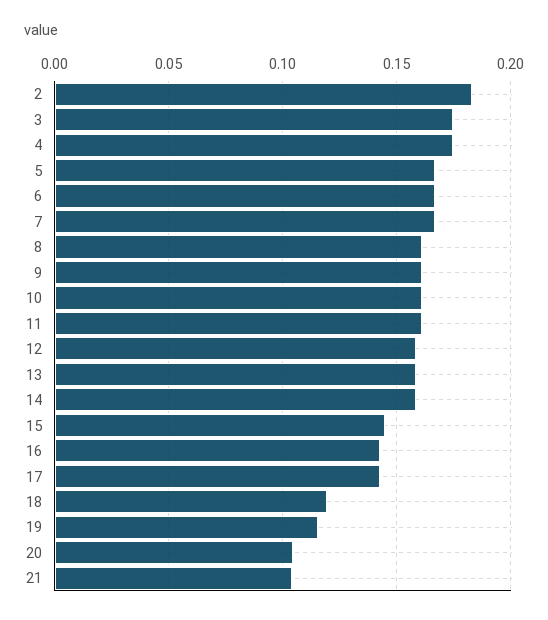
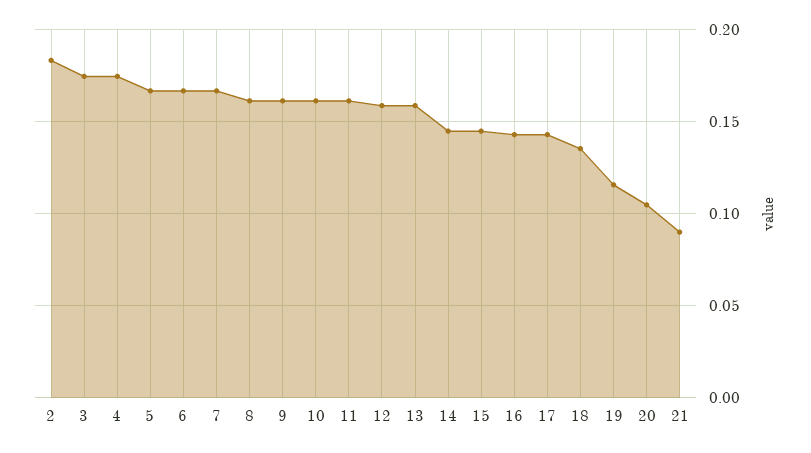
14: 0.16 -> 0.145
18: 0.12 -> 0.135
21: 0.105 -> 0.09

